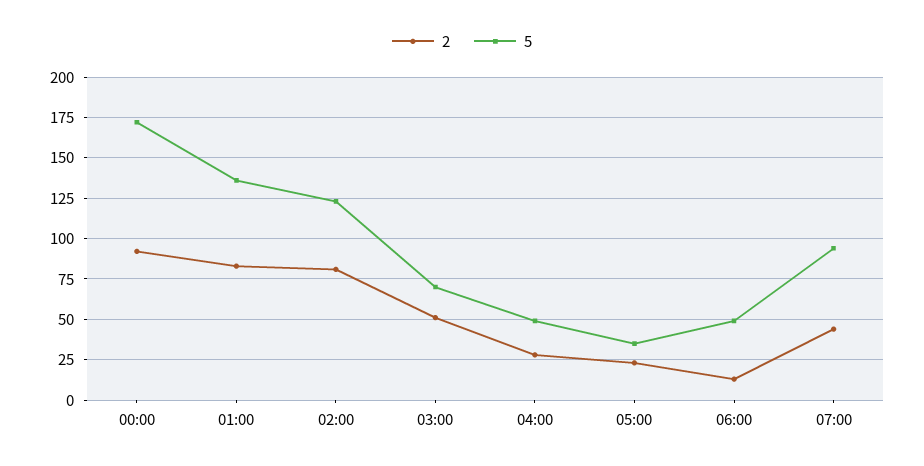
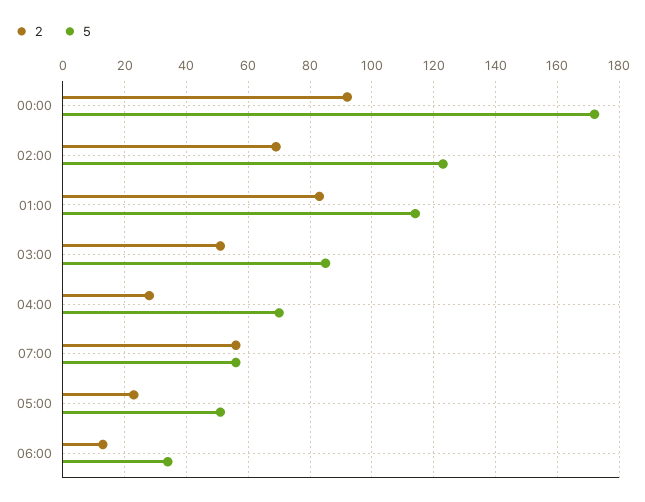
5, 01:00: 135 -> 115
2, 02:00: 80 -> 70
5, 03:00: 70 -> 85
5, 04:00: 50 -> 70
5, 05:00: 35 -> 50
5, 06:00: 50 -> 35
2, 07:00: 45 -> 55
5, 07:00: 95 -> 55

